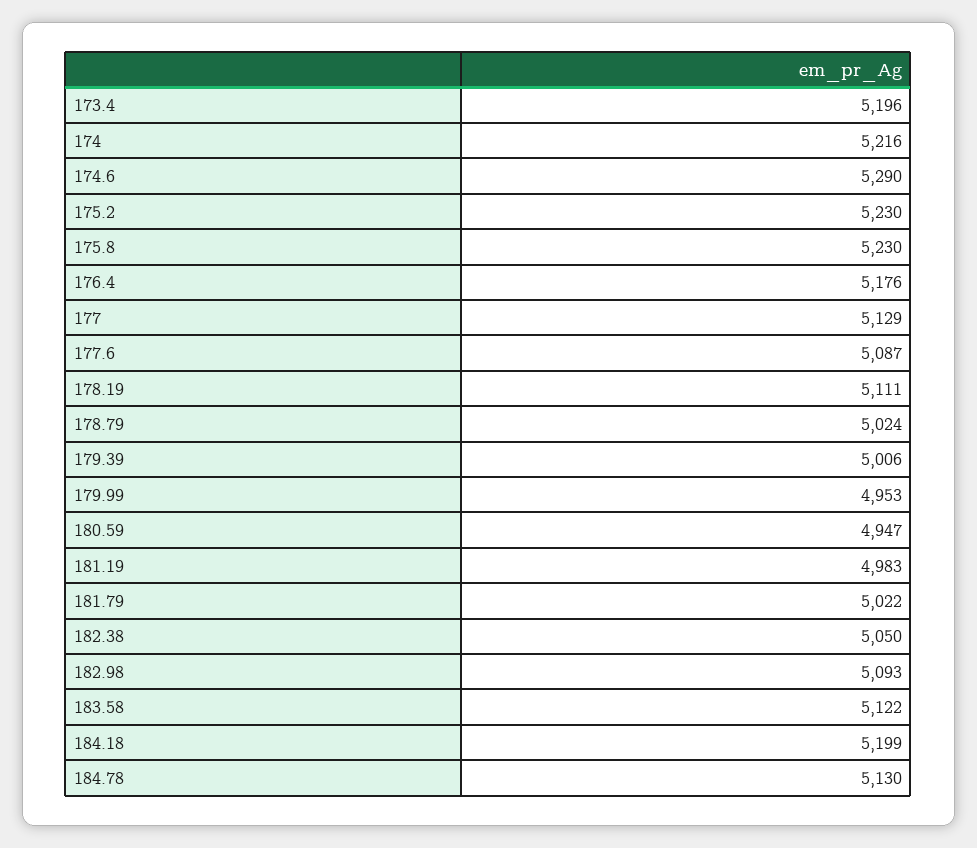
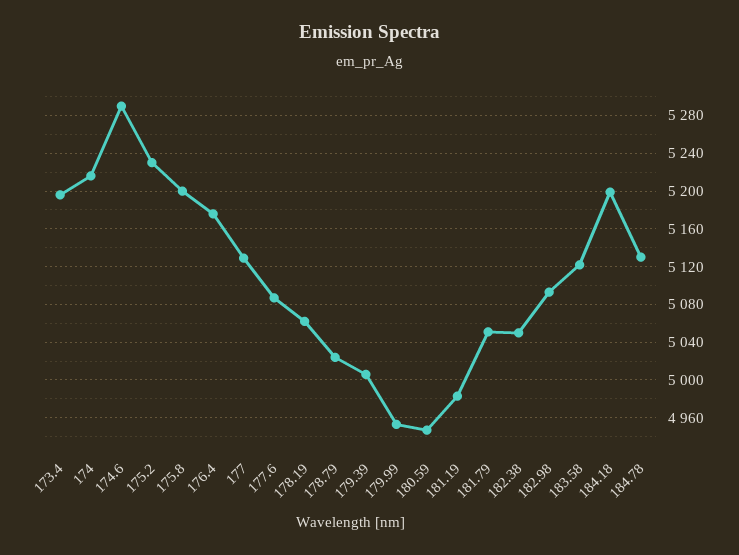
175.8: 5230 -> 5200
178.19: 5111 -> 5060
181.79: 5022 -> 5050

